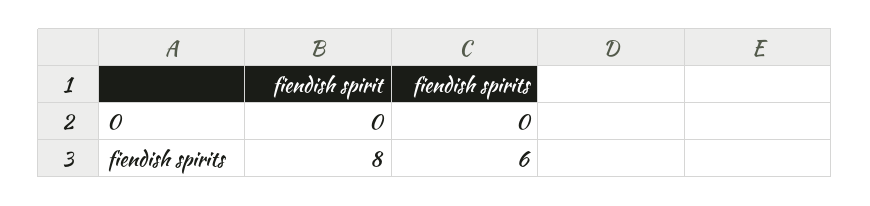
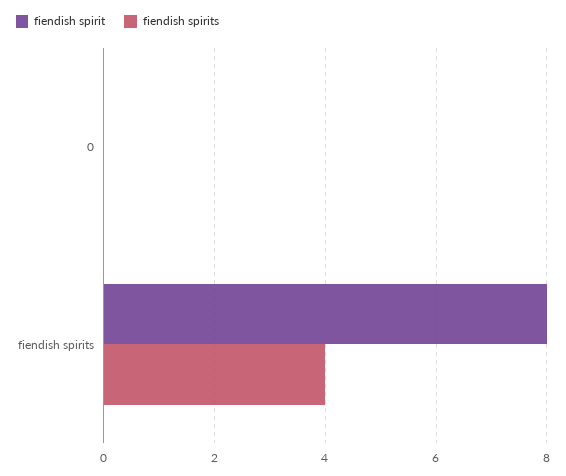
fiendish spirits, fiendish spirits: 6 -> 4

